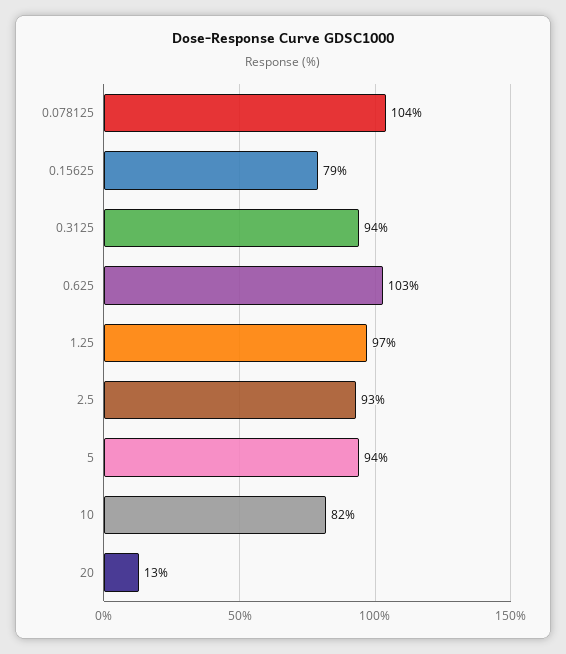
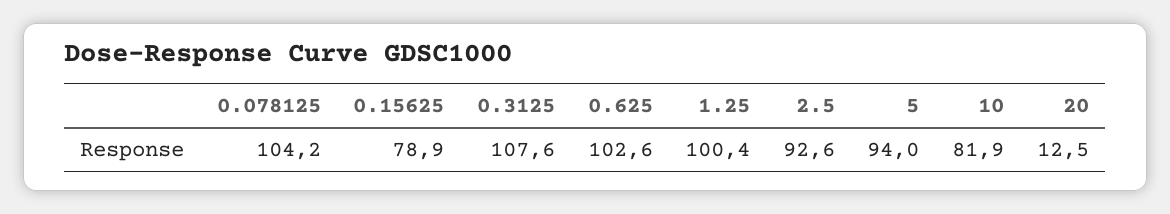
0.3125: 94 -> 107.6
1.25: 97 -> 100.4

